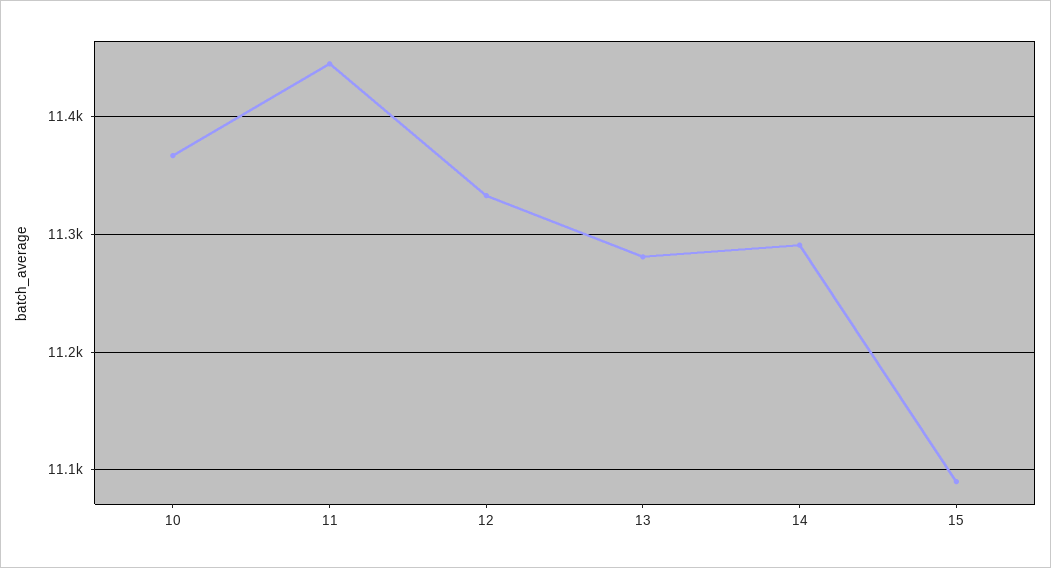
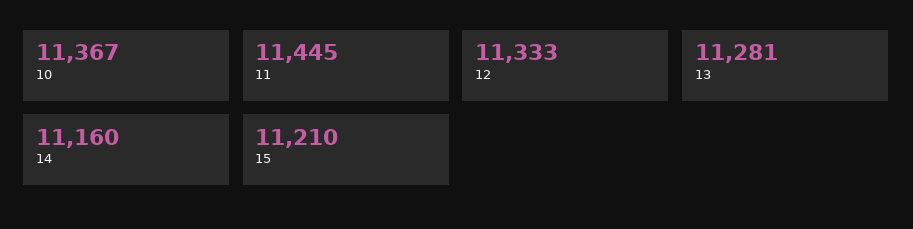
14: 11290 -> 11160
15: 11090 -> 11210

